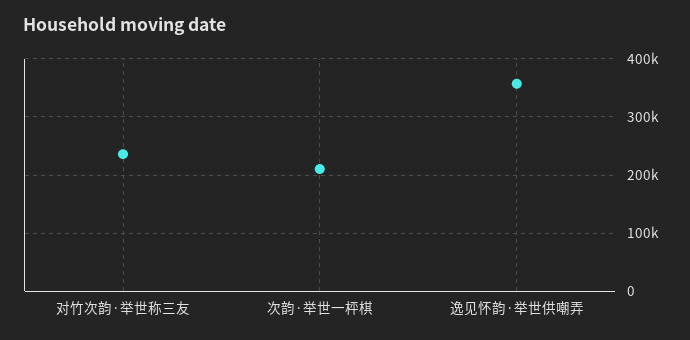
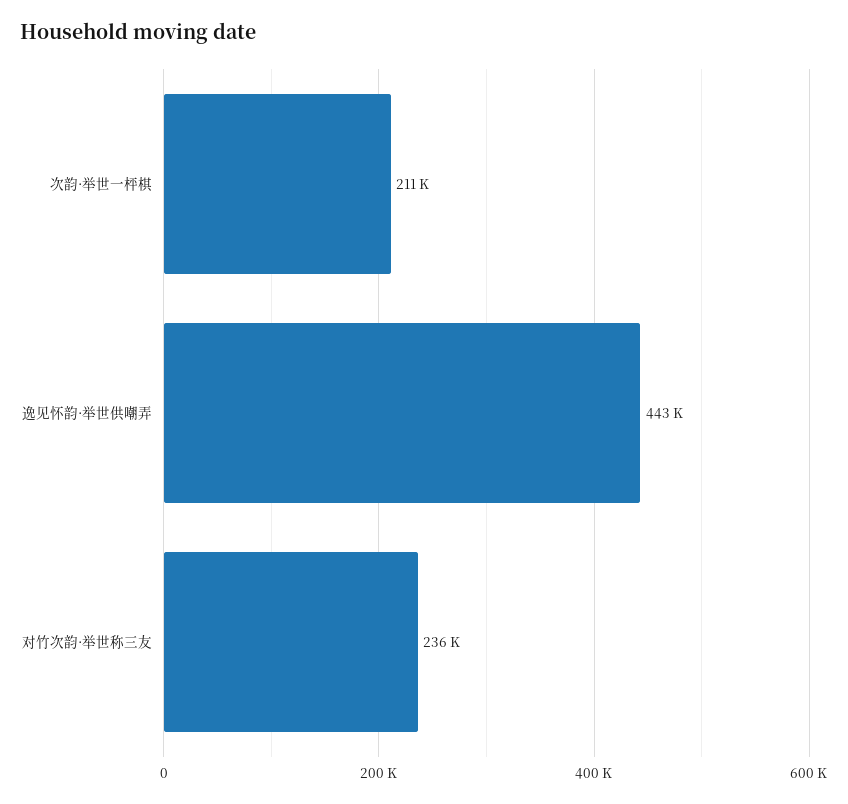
逸见怀韵·举世供嘲弄: 360000 -> 443000

